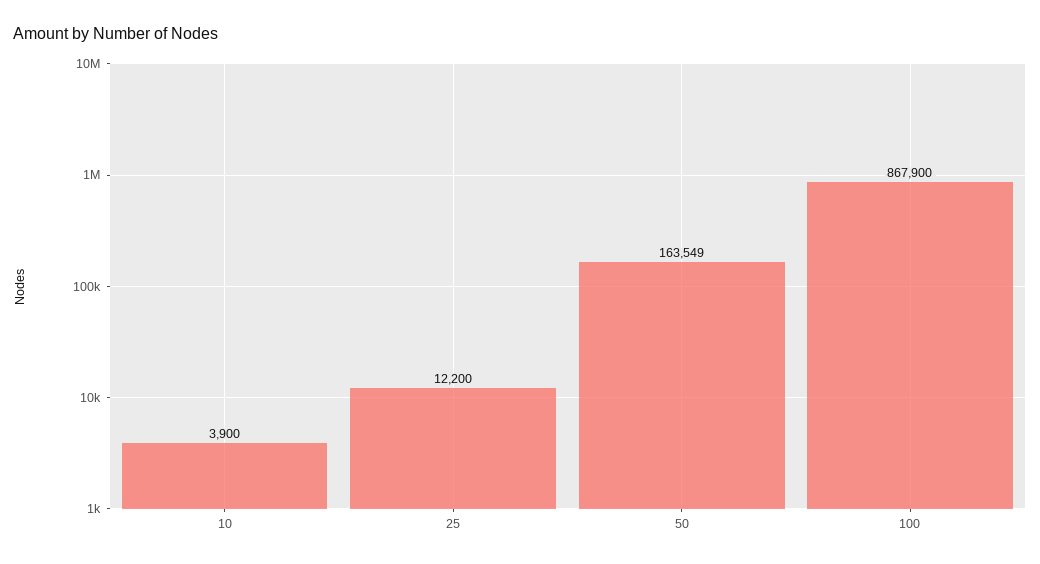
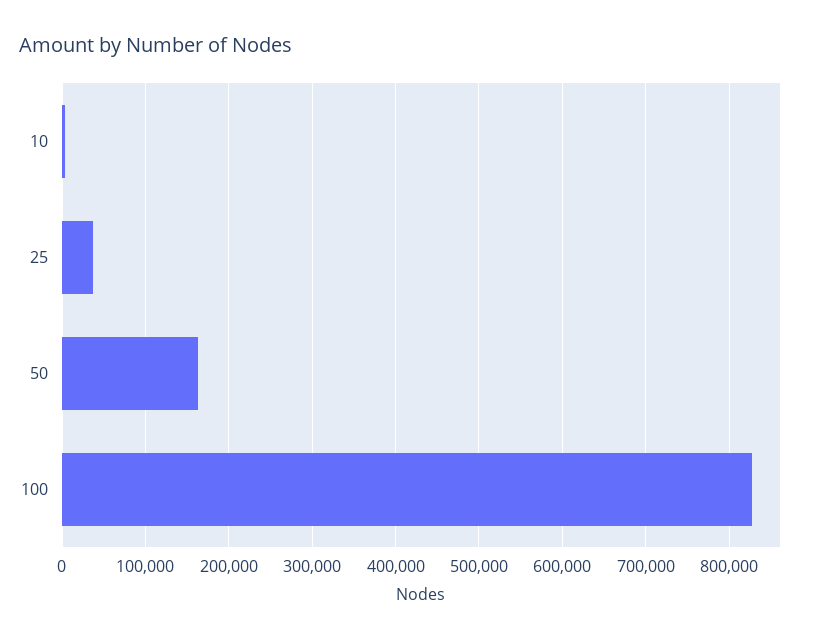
25: 12200 -> 40000
100: 867900 -> 830000

